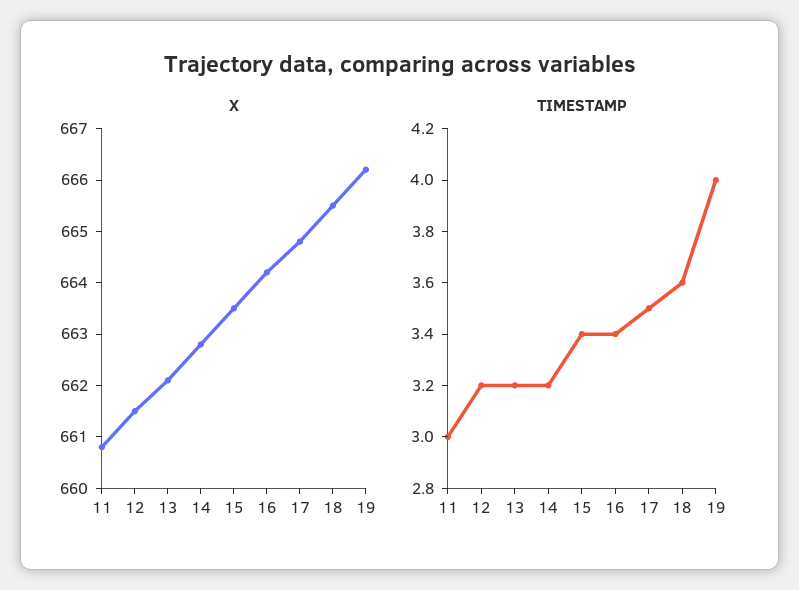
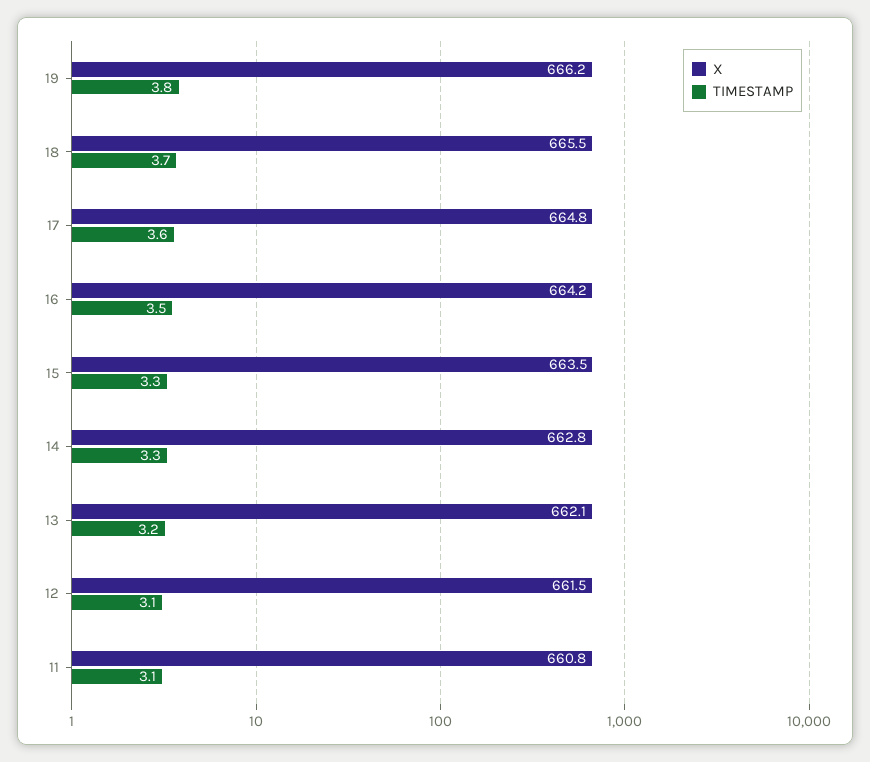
TIMESTAMP, 11: 3 -> 3.1
TIMESTAMP, 12: 3.2 -> 3.1
TIMESTAMP, 14: 3.2 -> 3.3
TIMESTAMP, 15: 3.4 -> 3.3
TIMESTAMP, 16: 3.4 -> 3.5
TIMESTAMP, 17: 3.5 -> 3.6
TIMESTAMP, 18: 3.6 -> 3.7
TIMESTAMP, 19: 4 -> 3.8

